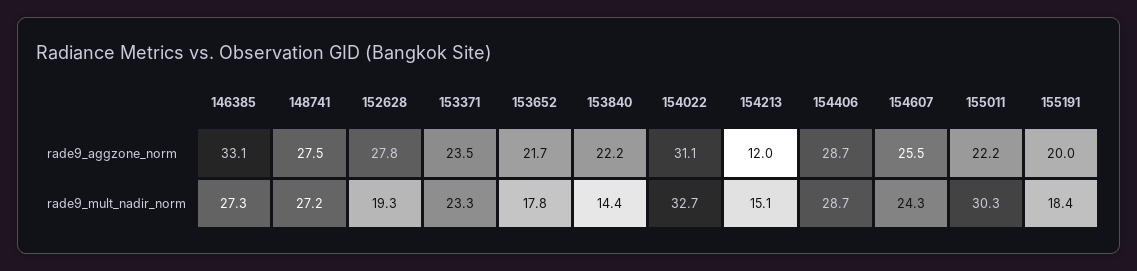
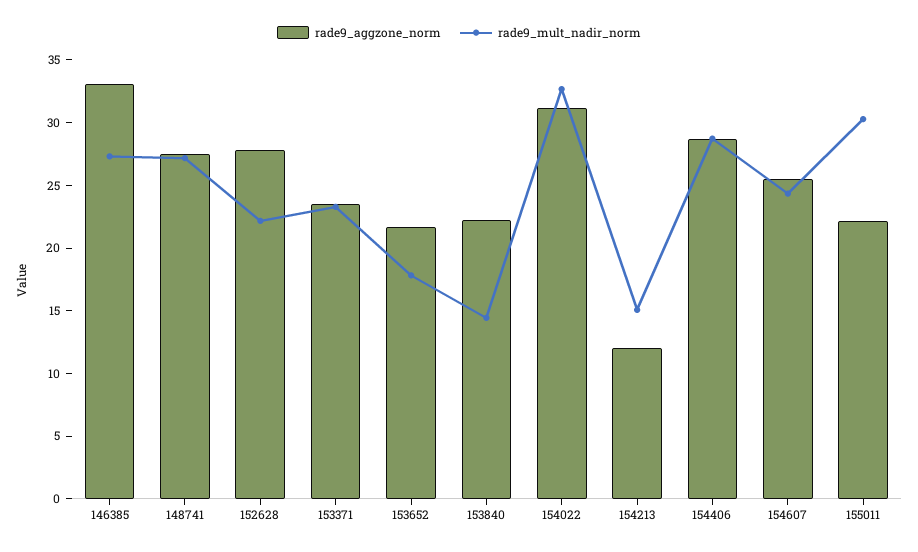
rade9_aggzone_norm, 155191: 20 -> none
rade9_mult_nadir_norm, 152628: 19.3 -> 22
rade9_mult_nadir_norm, 155191: 18.4 -> none

